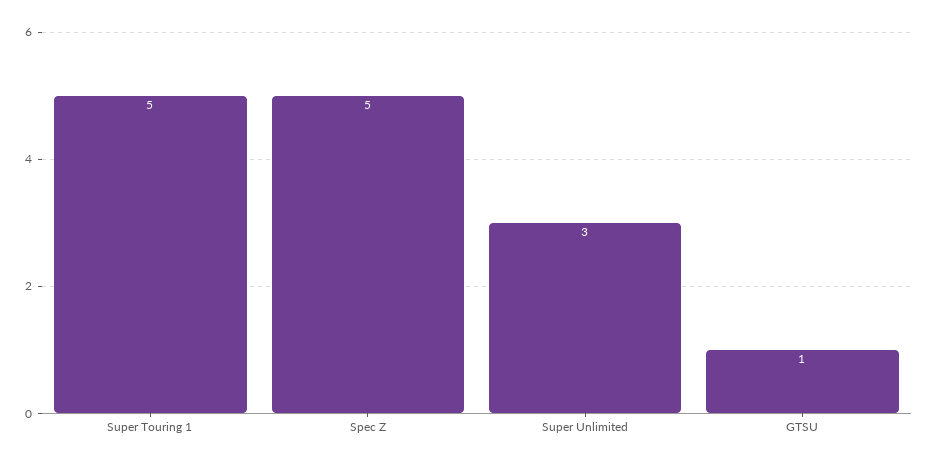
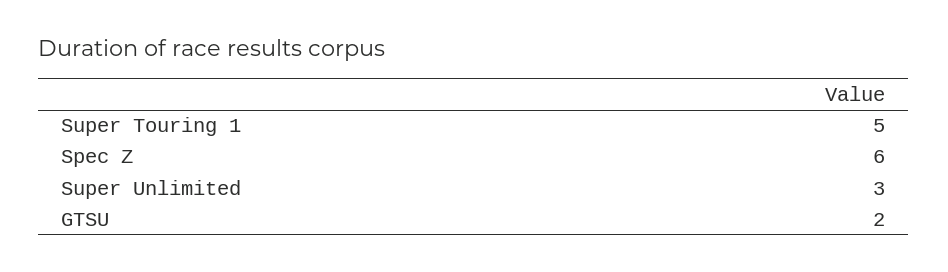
Spec Z: 5 -> 6
GTSU: 1 -> 2

